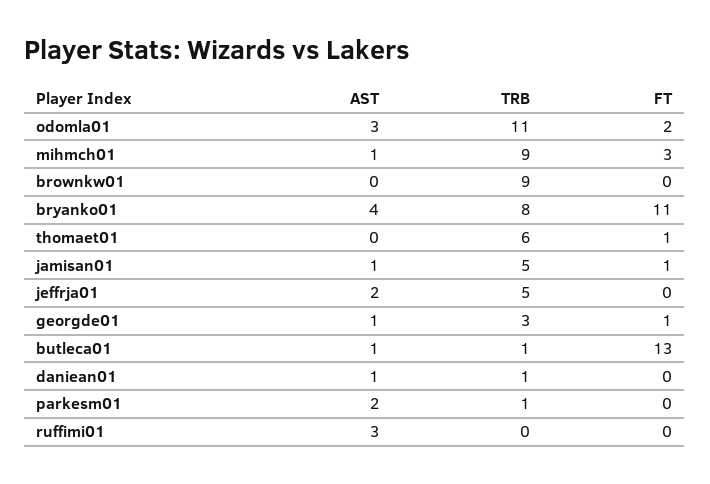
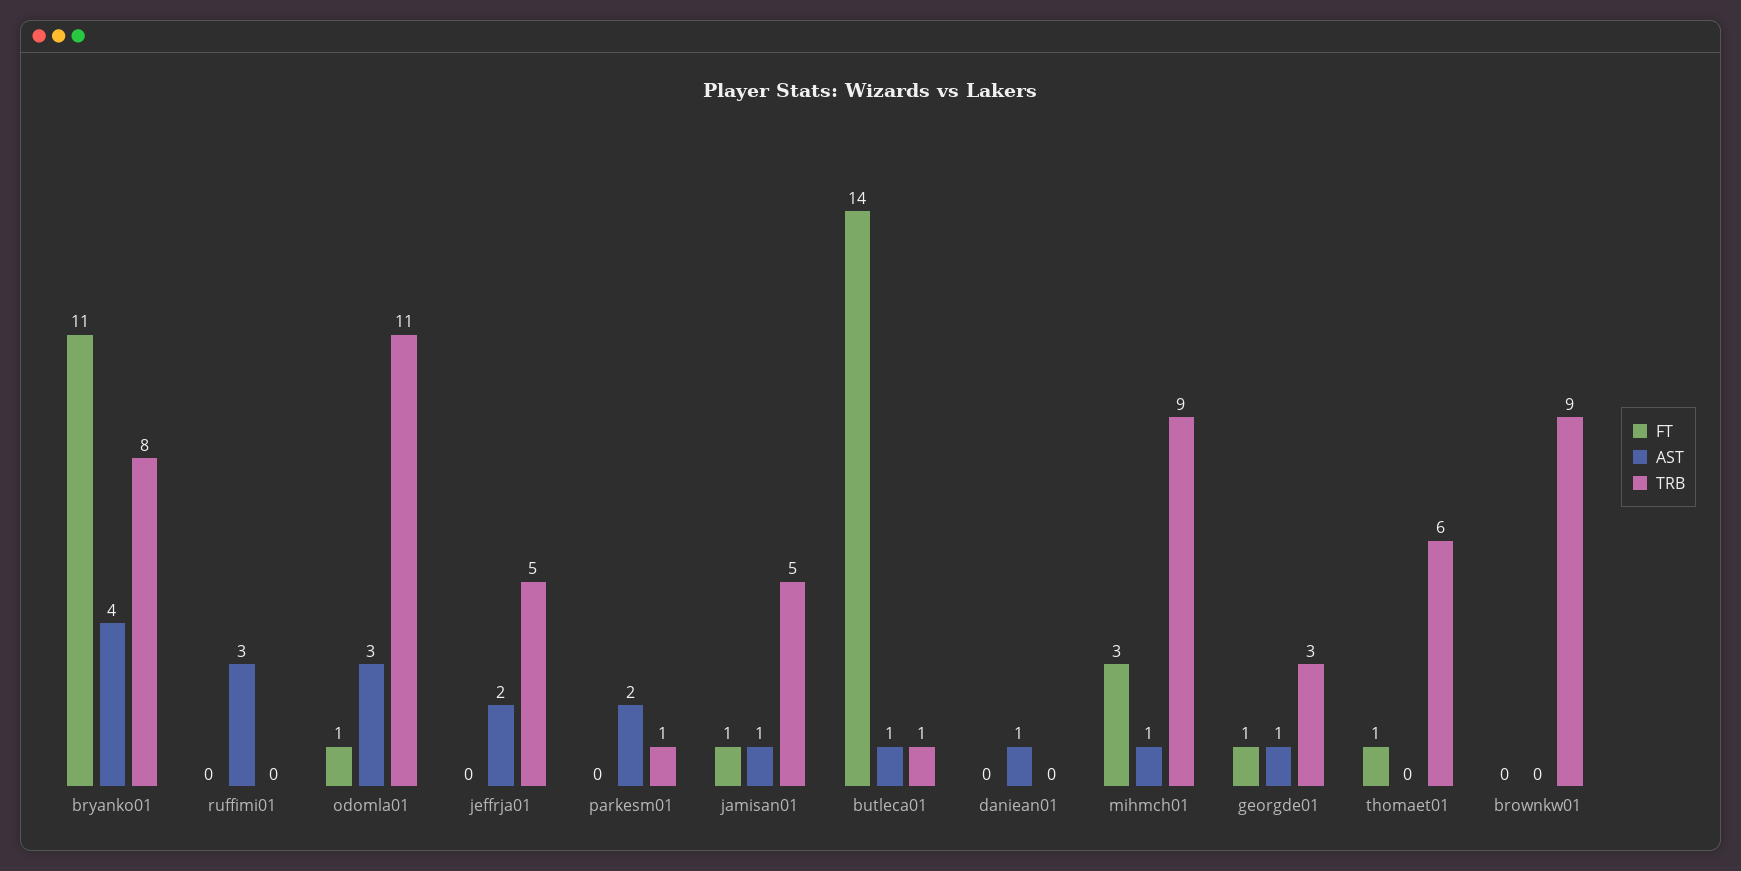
FT, odomla01: 2 -> 1
FT, butleca01: 13 -> 14
TRB, daniean01: 1 -> 0

